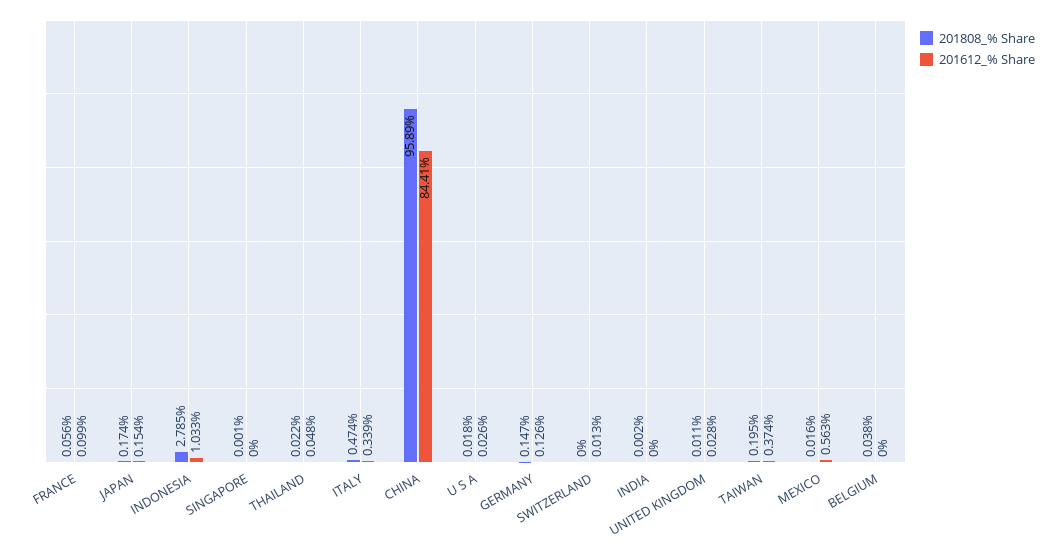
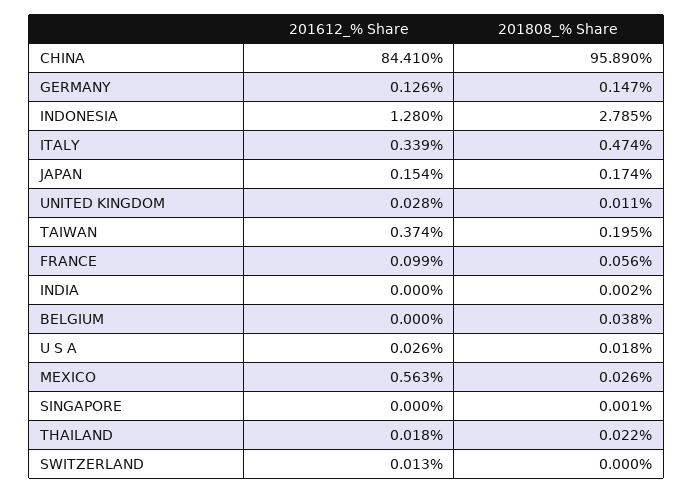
201612_% Share, INDONESIA: 1.033 -> 1.28
201612_% Share, THAILAND: 0.048 -> 0.018
201808_% Share, MEXICO: 0.016 -> 0.026

